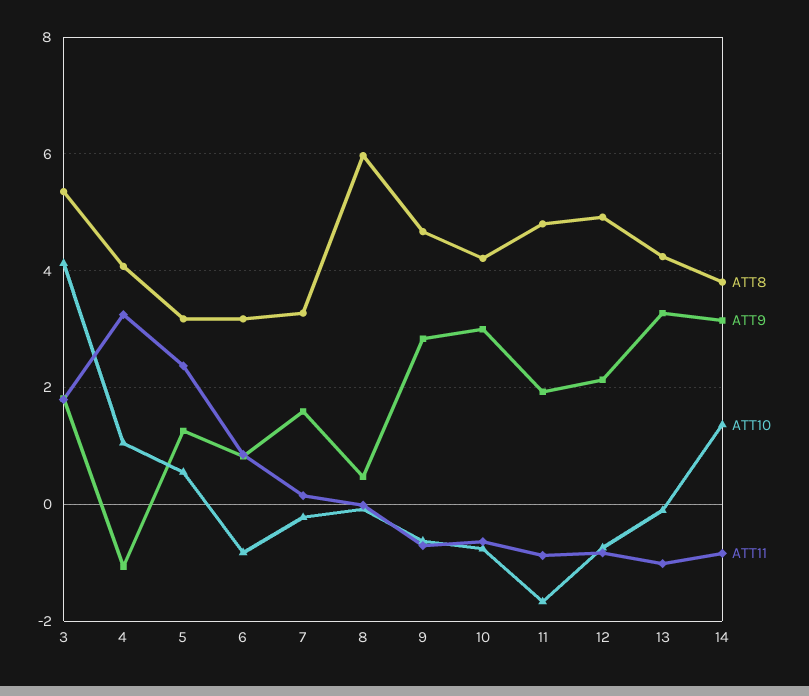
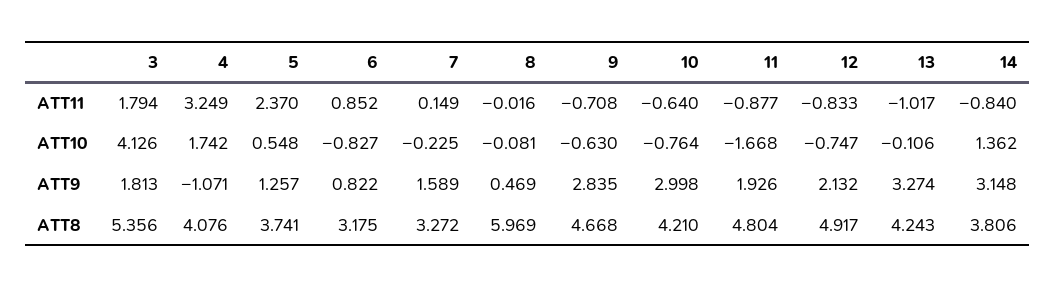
ATT10, 4: 1 -> 1.742
ATT8, 5: 3.2 -> 3.741

